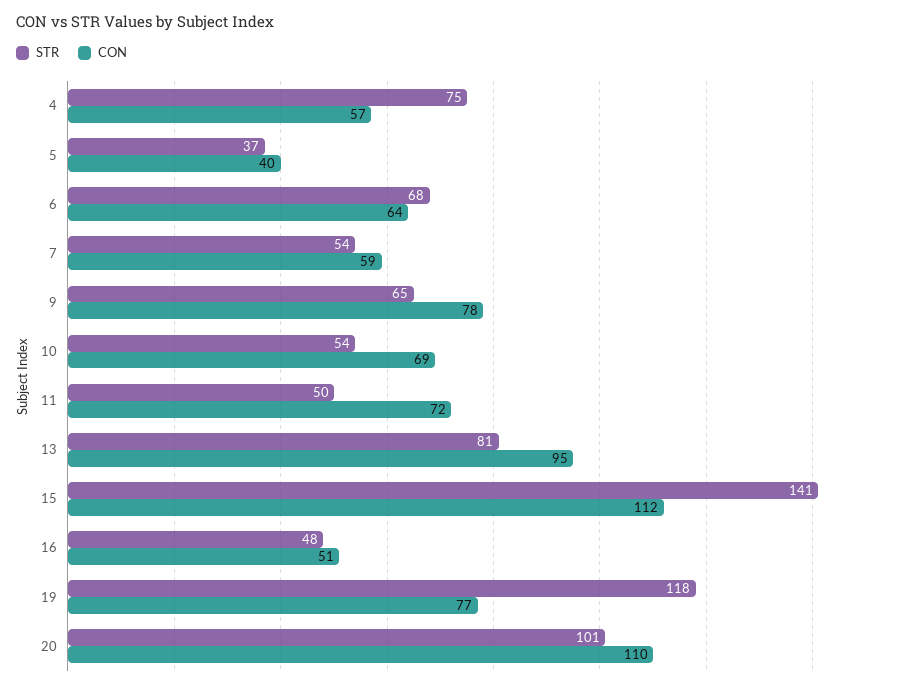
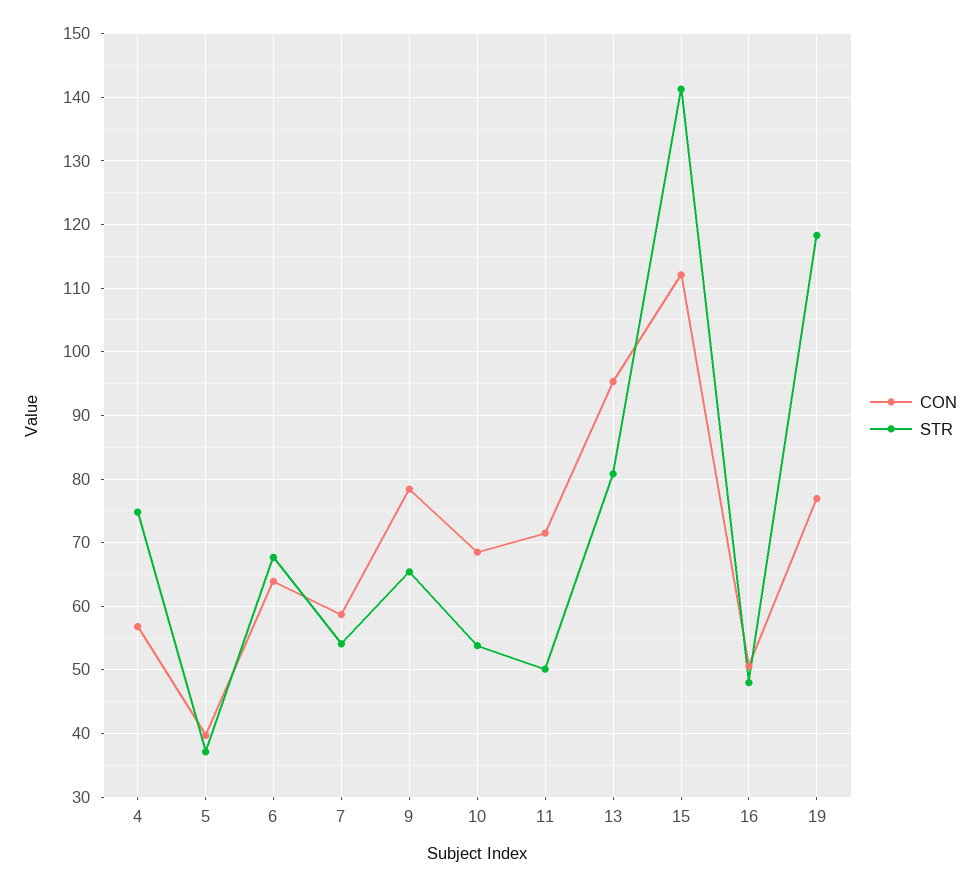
STR, 20: 101 -> none
CON, 20: 110 -> none

